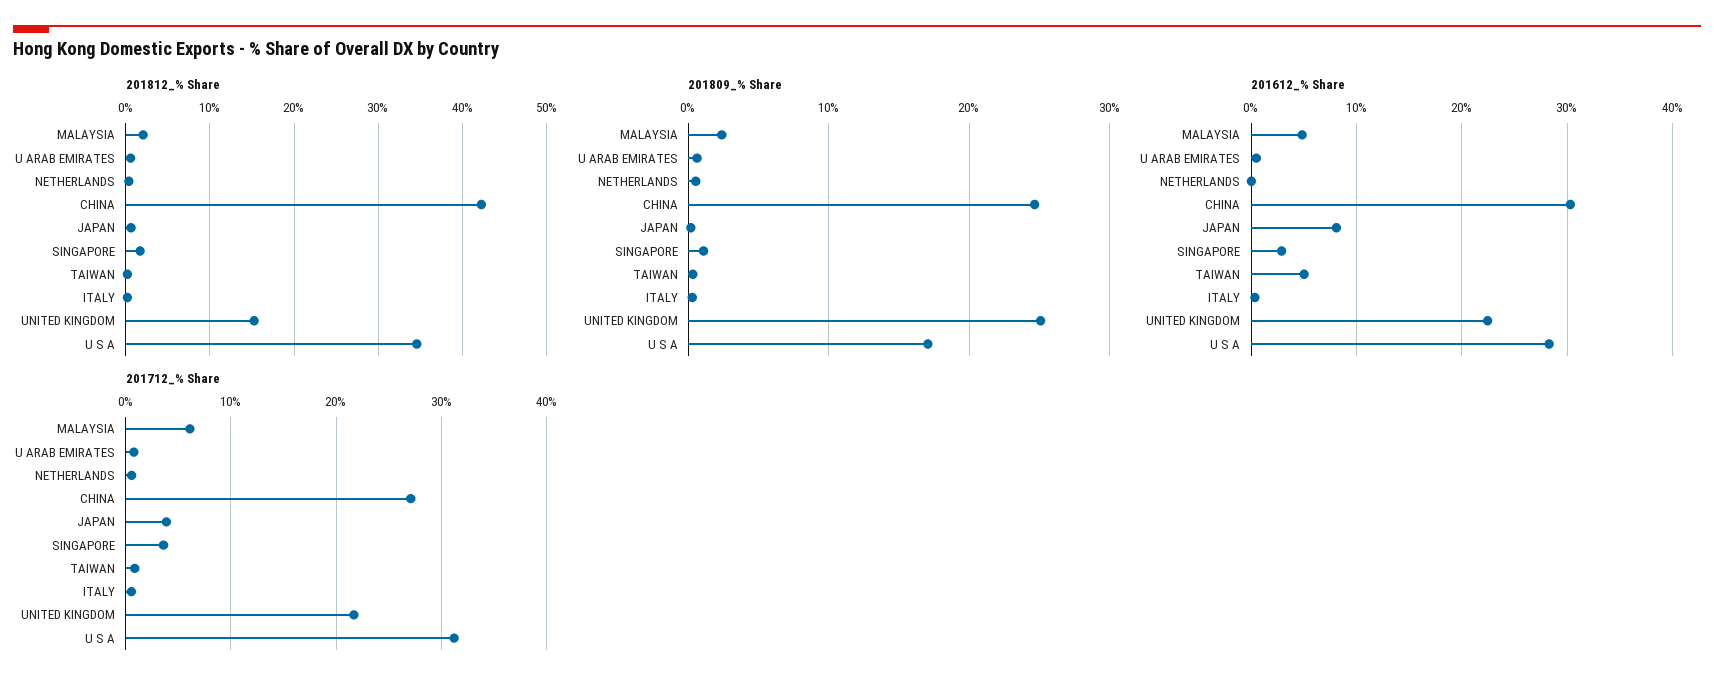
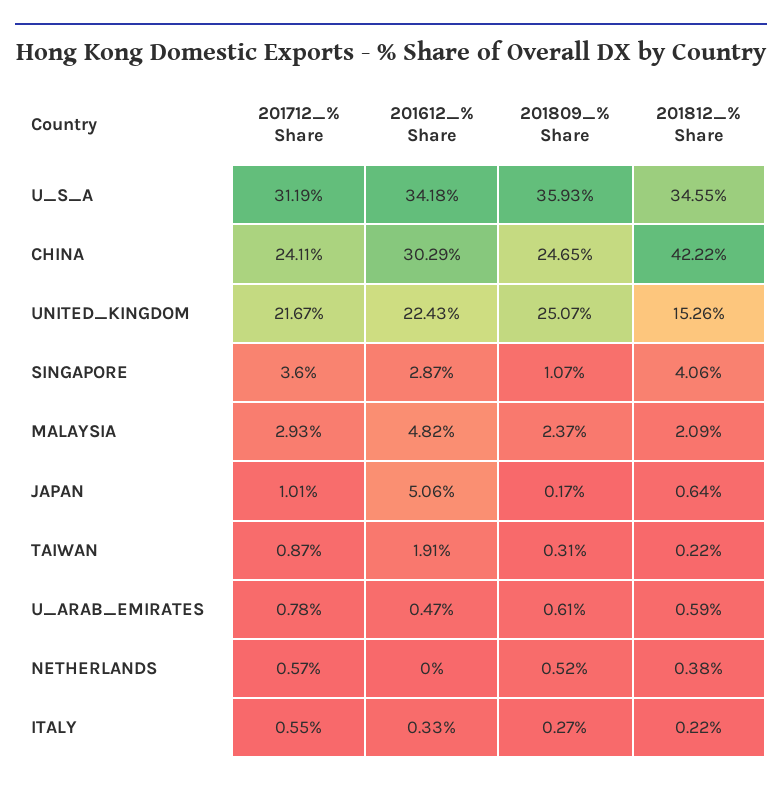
201812_% Share, SINGAPORE: 2 -> 4.06
201809_% Share, U S A: 17 -> 35.93
201612_% Share, JAPAN: 8 -> 5.06
201612_% Share, TAIWAN: 5 -> 1.91
201612_% Share, U S A: 28 -> 34.18
201712_% Share, MALAYSIA: 6 -> 2.93
201712_% Share, CHINA: 27 -> 24.11
201712_% Share, JAPAN: 4 -> 1.01

